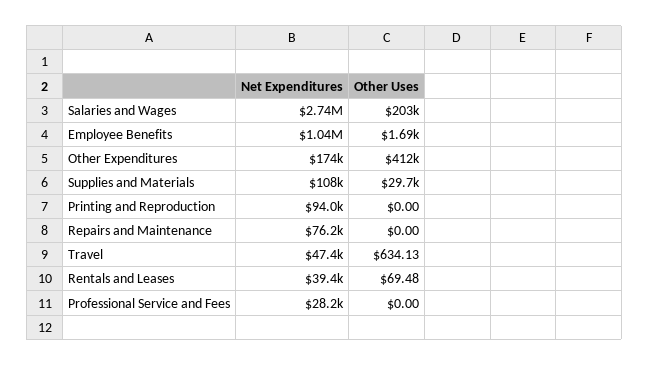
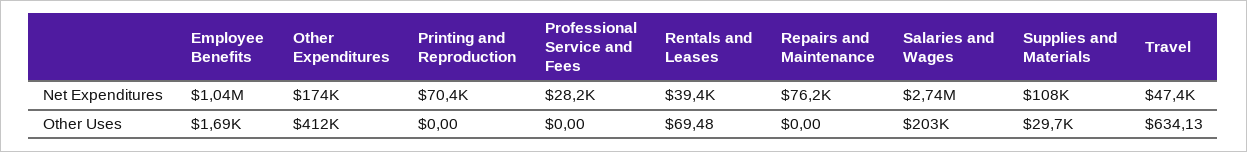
Net Expenditures, Printing and Reproduction: 94000 -> 70400

